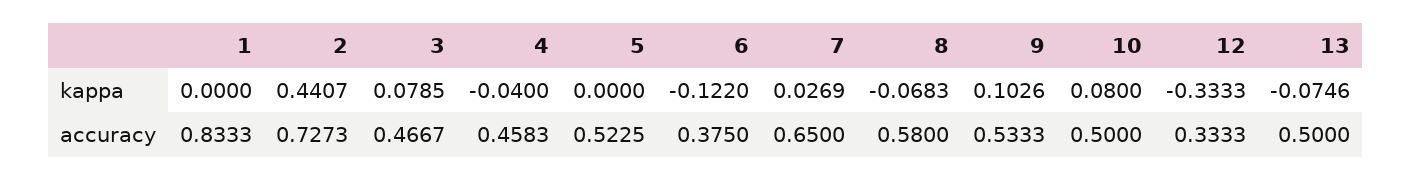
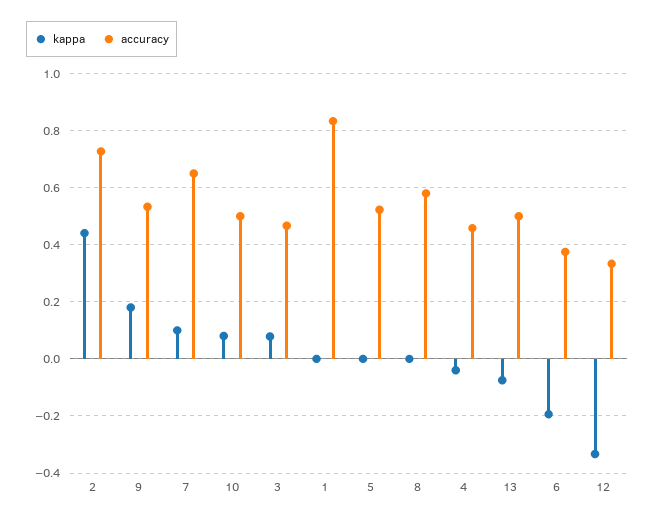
kappa, 6: -0.122 -> -0.2
kappa, 7: 0.0269 -> 0.1
kappa, 8: -0.0683 -> 0
kappa, 9: 0.1026 -> 0.175

